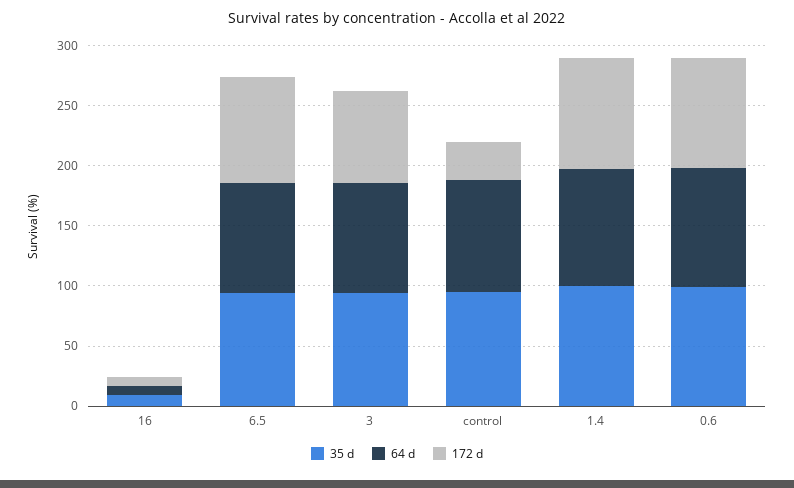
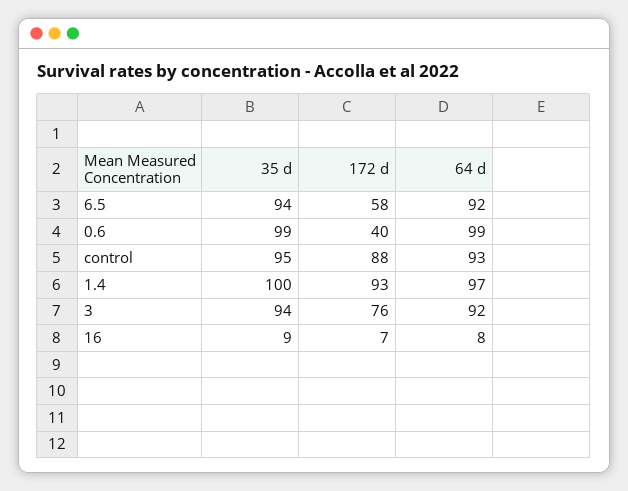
172 d, 6.5: 90 -> 58
172 d, control: 30 -> 88
172 d, 0.6: 90 -> 40

